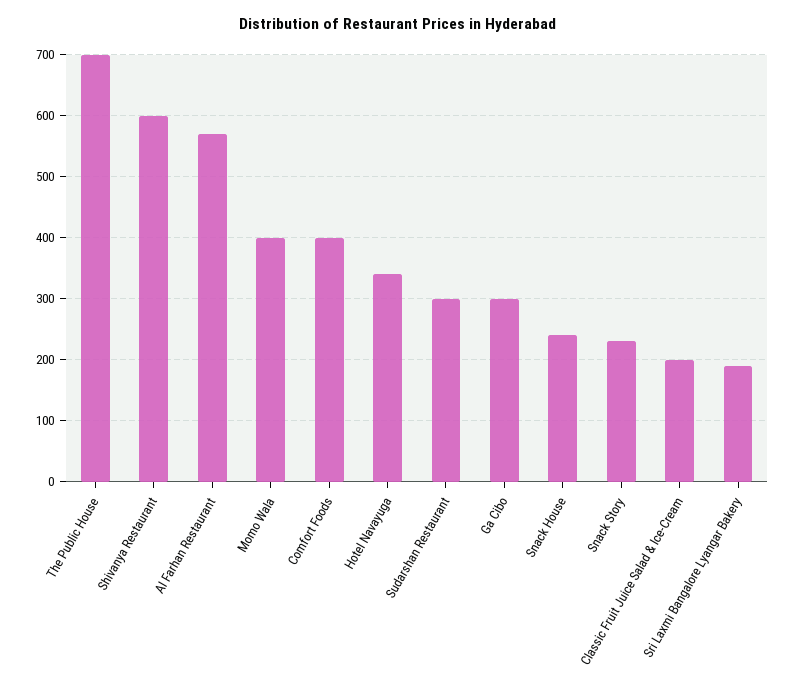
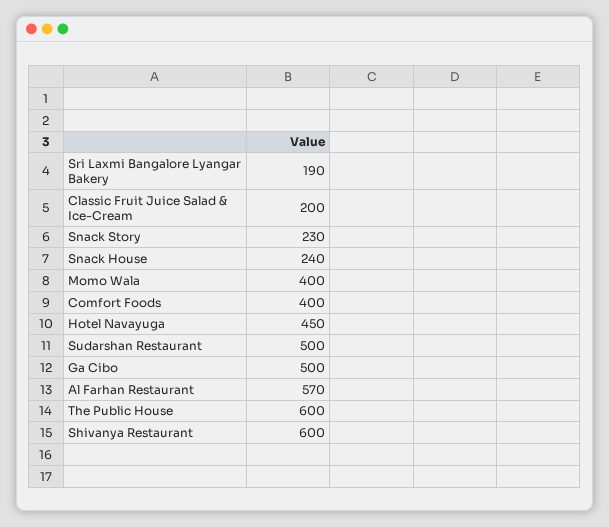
The Public House: 700 -> 600
Hotel Navayuga: 340 -> 450
Sudarshan Restaurant: 300 -> 500
Ga Cibo: 300 -> 500

